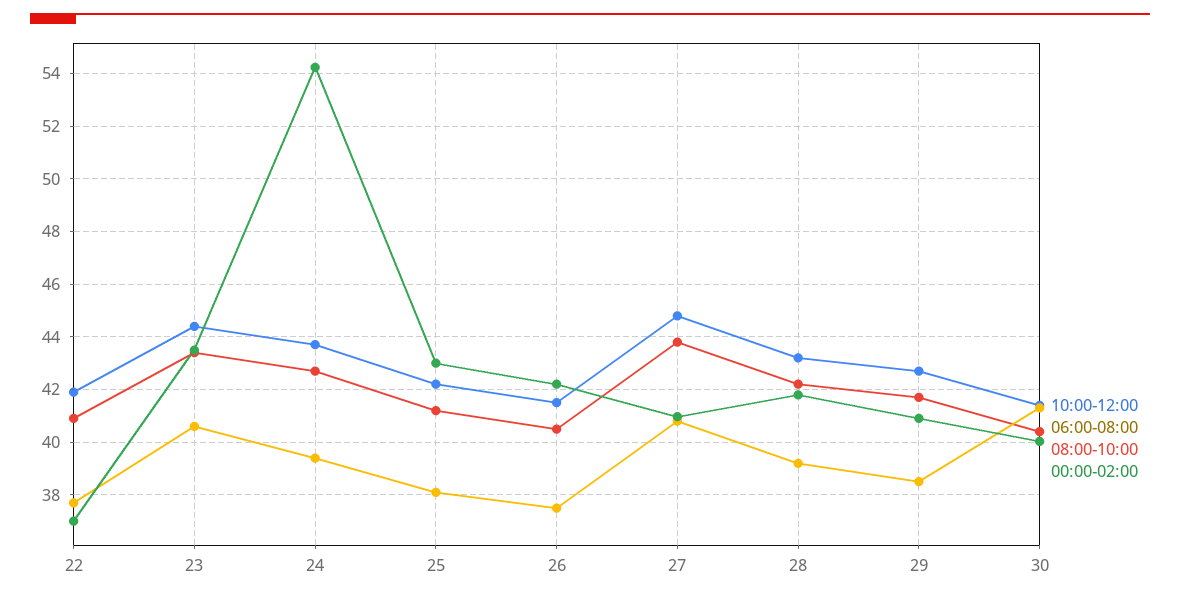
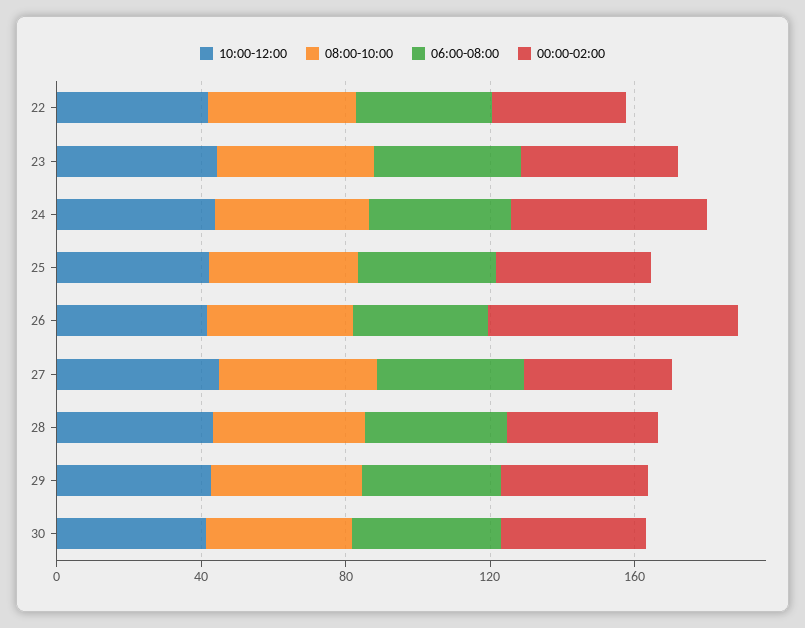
00:00-02:00, 26: 42.25 -> 70

